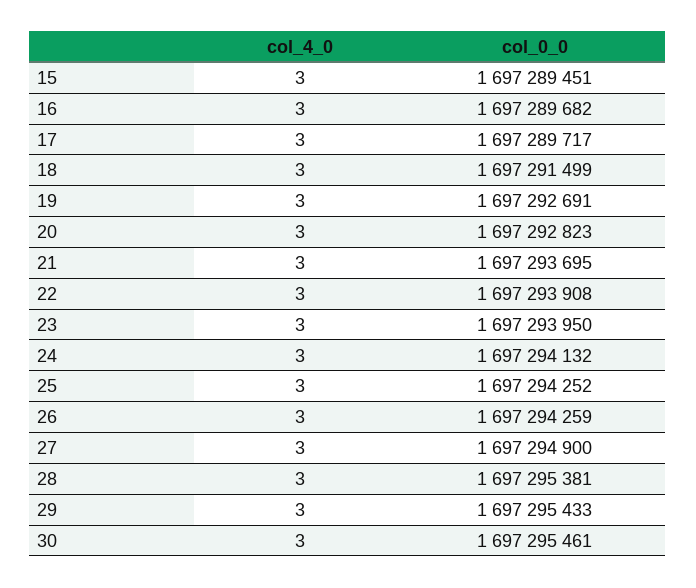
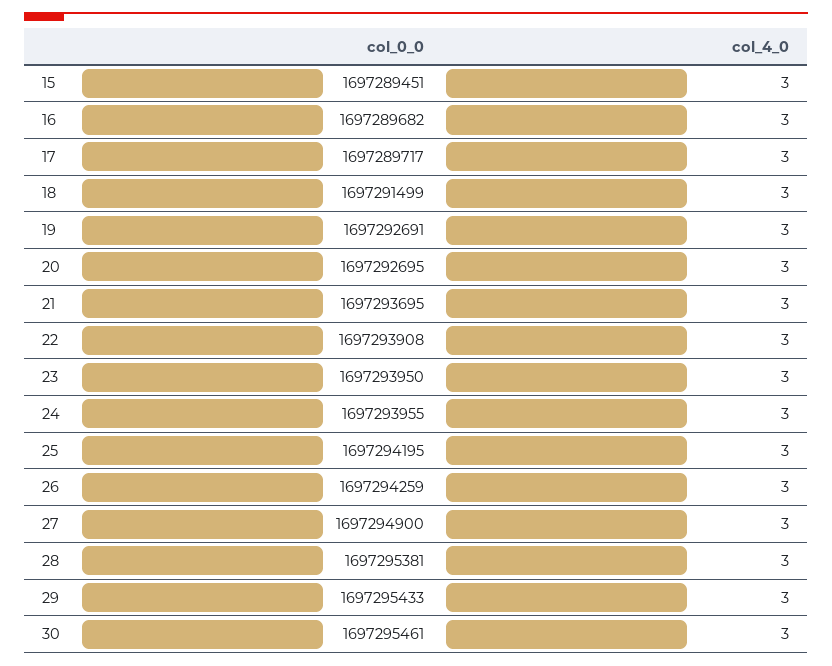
col_0_0, 20: 1697292823 -> 1697292695
col_0_0, 24: 1697294132 -> 1697293955
col_0_0, 25: 1697294252 -> 1697294195

